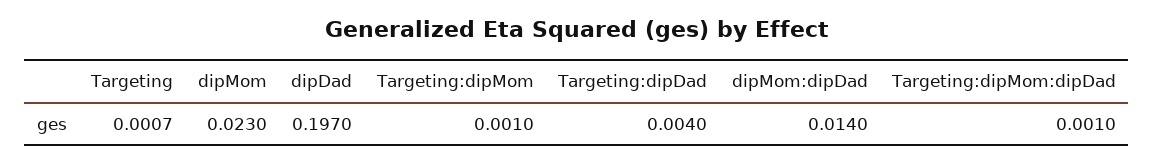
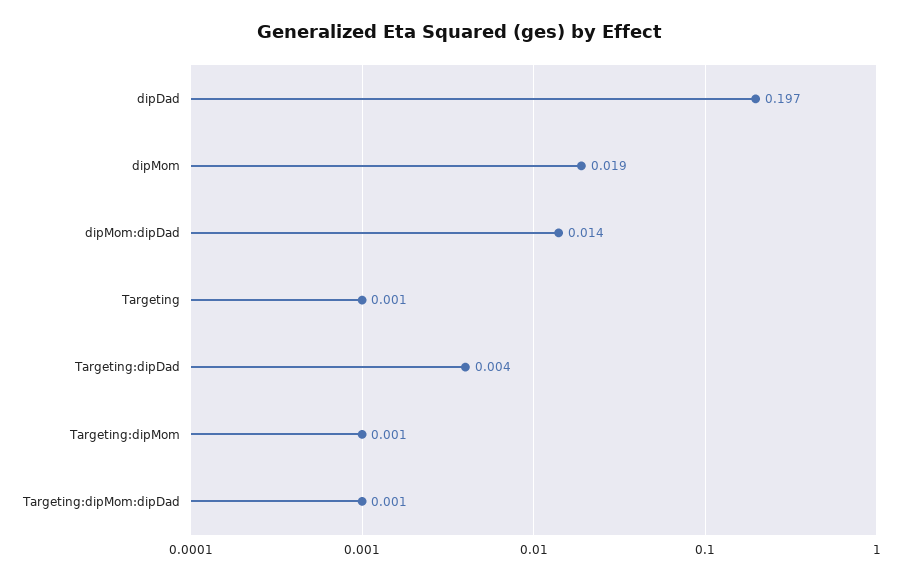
dipMom: 0.023 -> 0.019

